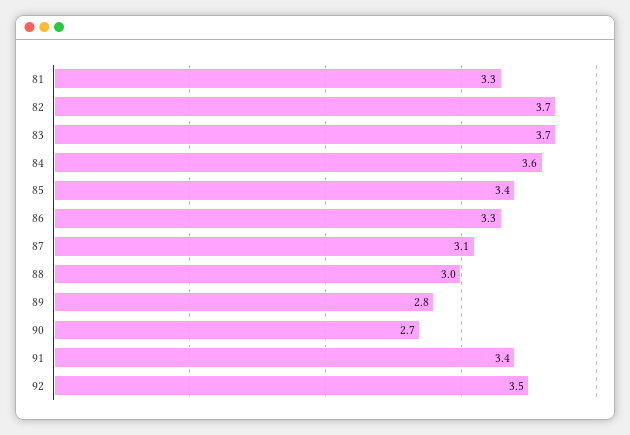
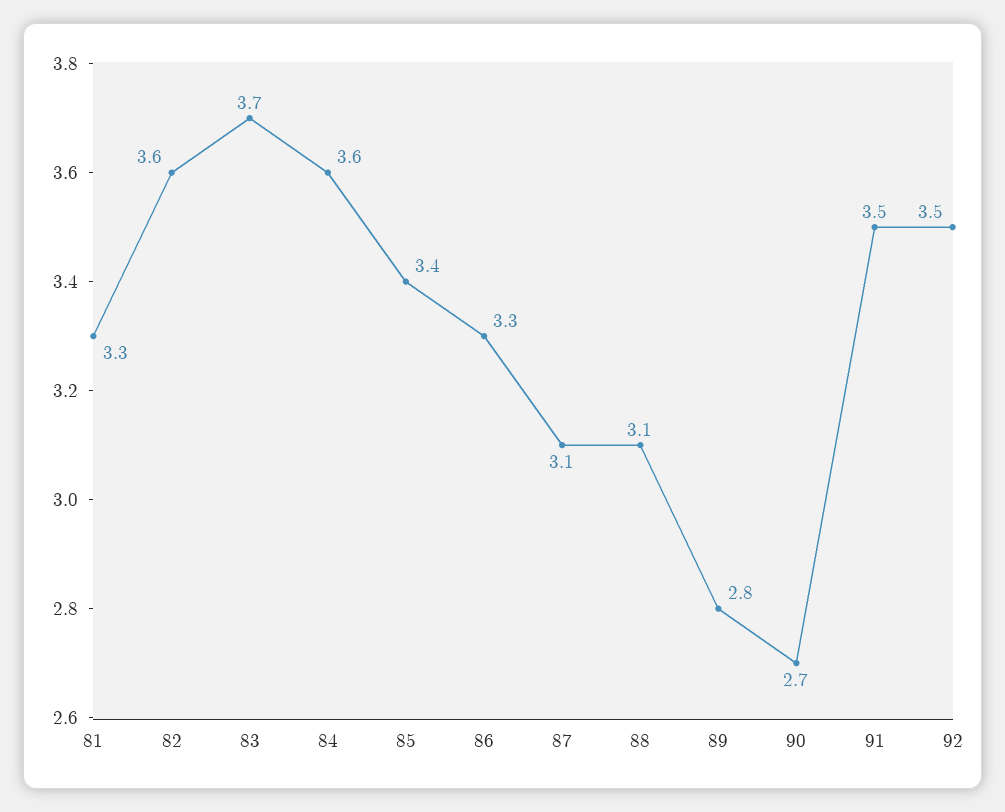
82: 3.7 -> 3.6
88: 3 -> 3.1
91: 3.4 -> 3.5

